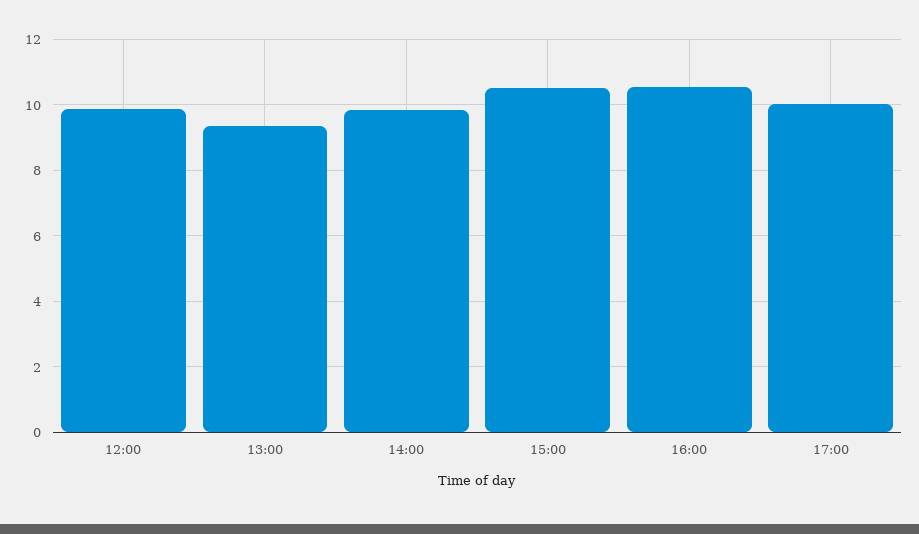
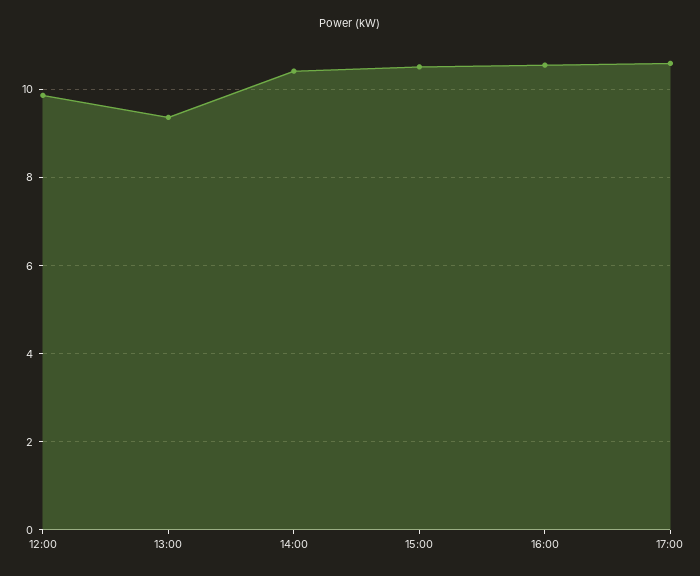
14:00: 9.8 -> 10.4
17:00: 10 -> 10.6

